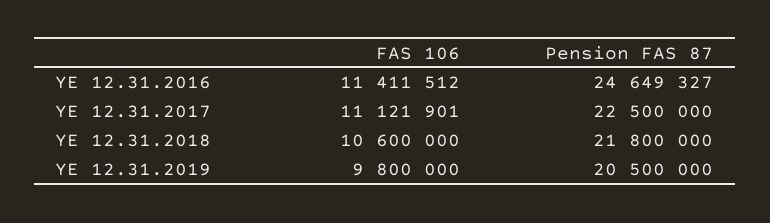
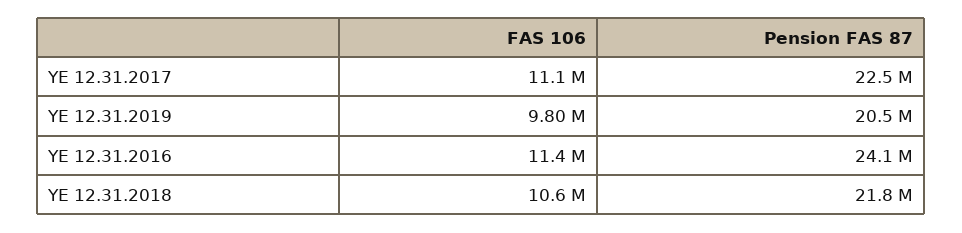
Pension FAS 87, YE 12.31.2016: 24649327 -> 24100000

